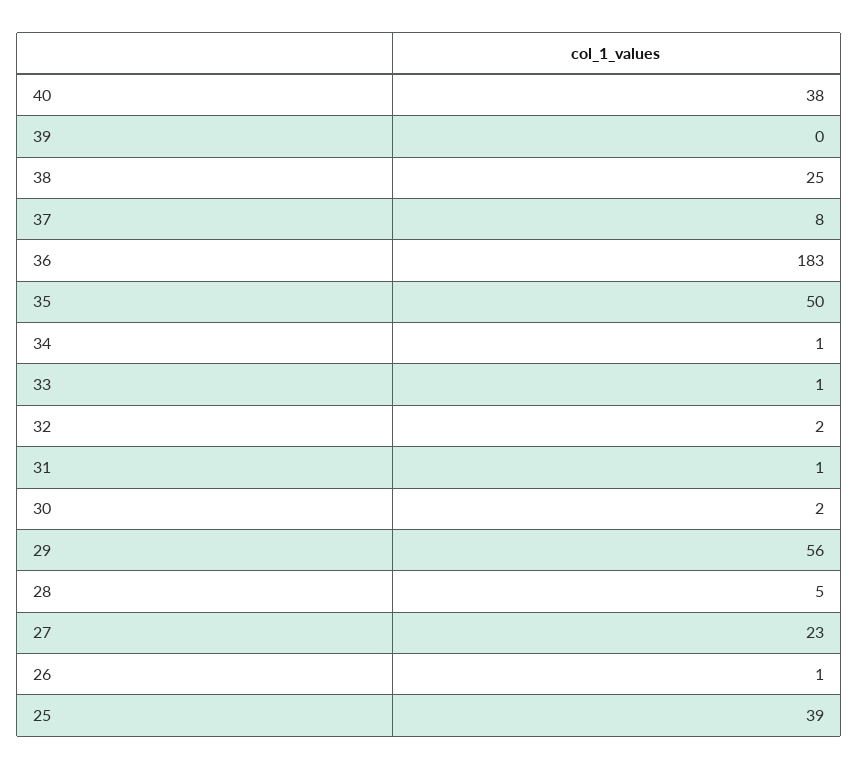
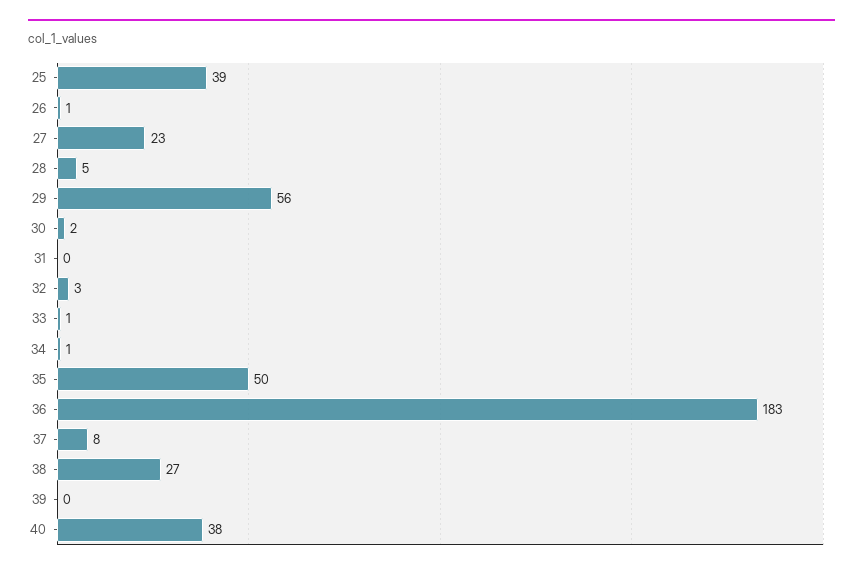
38: 25 -> 27
32: 2 -> 3
31: 1 -> 0

